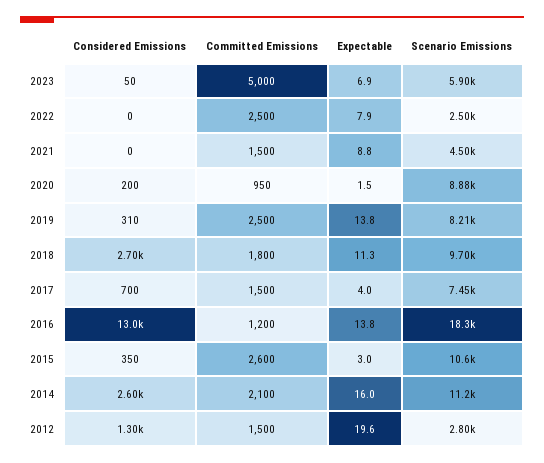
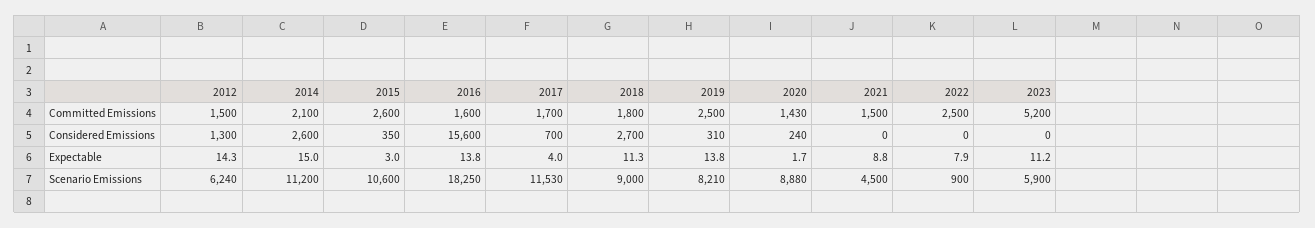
Considered Emissions, 2023: 50 -> 0
Committed Emissions, 2023: 5000 -> 5200
Expectable, 2023: 6.9 -> 11.2
Scenario Emissions, 2022: 2500 -> 900
Considered Emissions, 2020: 200 -> 240
Committed Emissions, 2020: 950 -> 1430
Expectable, 2020: 1.5 -> 1.7
Scenario Emissions, 2018: 9700 -> 9000
Committed Emissions, 2017: 1500 -> 1700
Scenario Emissions, 2017: 7450 -> 11530
Considered Emissions, 2016: 13000 -> 15600
Committed Emissions, 2016: 1200 -> 1600
Expectable, 2014: 16 -> 15
Expectable, 2012: 19.6 -> 14.3
Scenario Emissions, 2012: 2800 -> 6240

